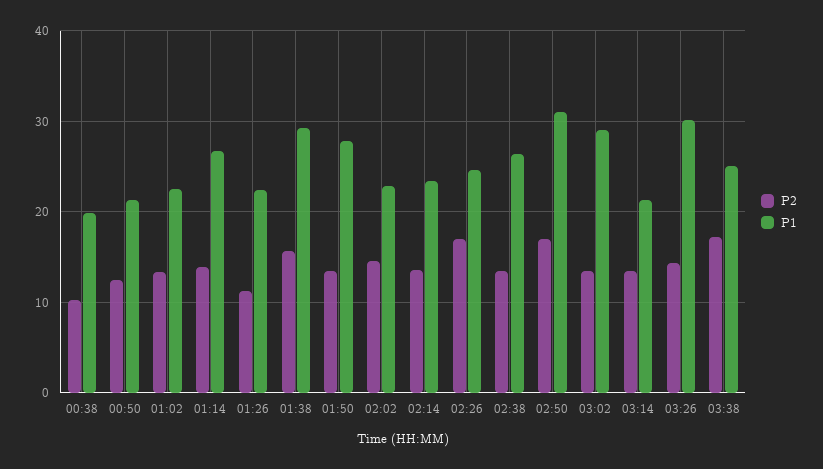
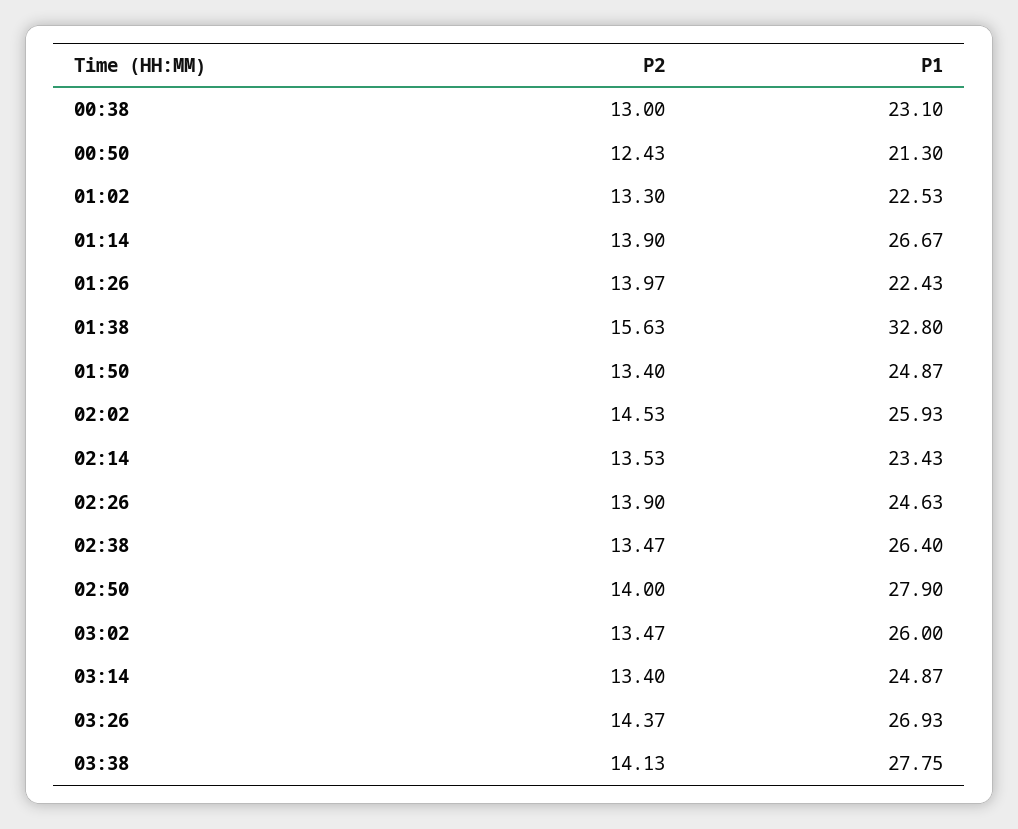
P2, 00:38: 10 -> 13
P1, 00:38: 20 -> 23.1
P2, 01:26: 11 -> 13.97
P1, 01:38: 29 -> 32.8
P1, 01:50: 28 -> 24.87
P1, 02:02: 23 -> 25.93
P2, 02:26: 17 -> 13.9
P2, 02:50: 17 -> 14
P1, 02:50: 31 -> 27.9
P1, 03:02: 29 -> 26
P1, 03:14: 21 -> 24.87
P1, 03:26: 30 -> 26.93
P2, 03:38: 17 -> 14.13
P1, 03:38: 25 -> 27.75

